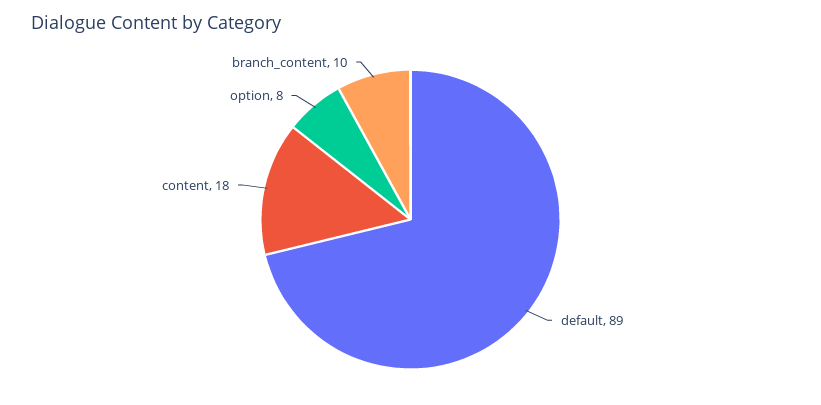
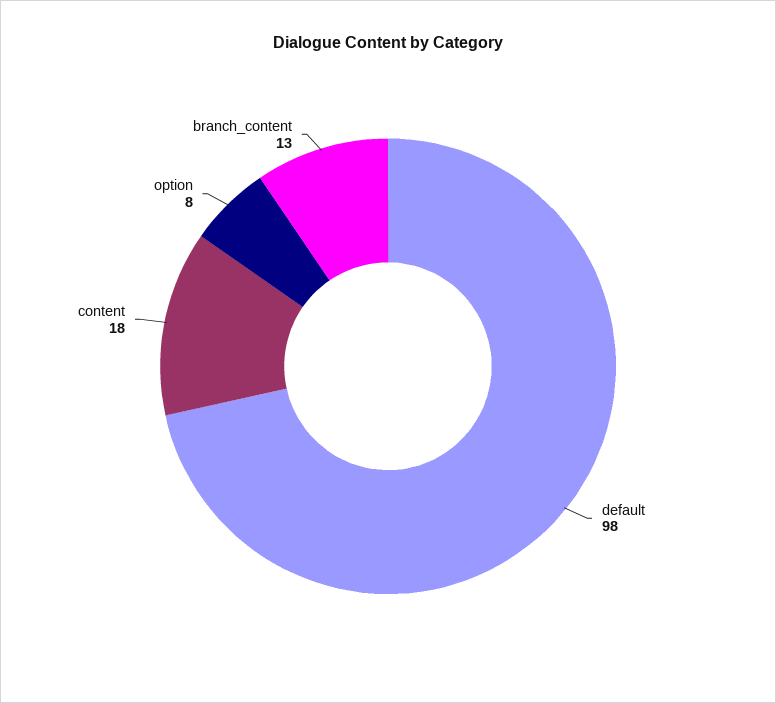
default: 89 -> 98
branch_content: 10 -> 13

